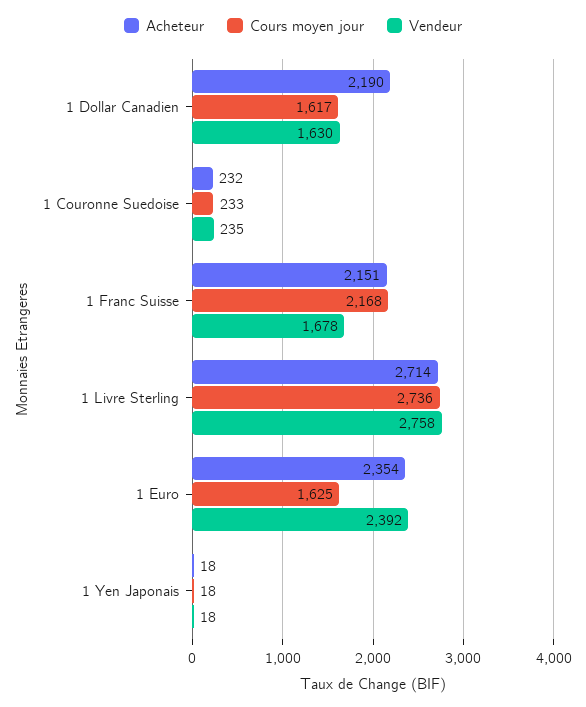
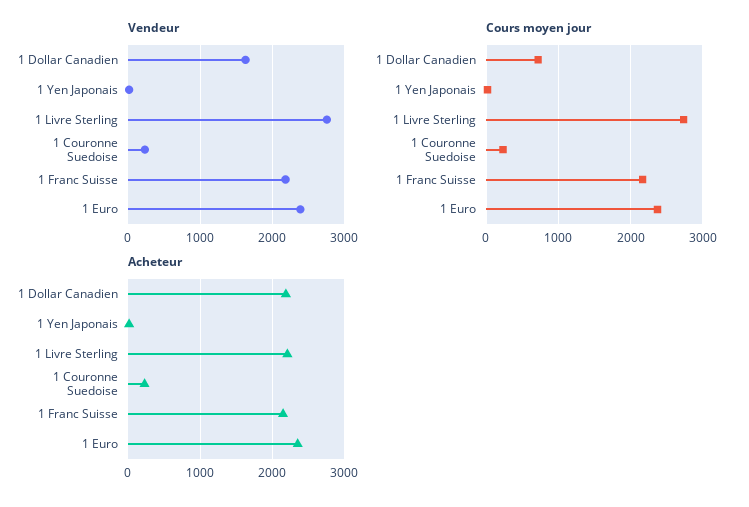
Cours moyen jour, 1 Dollar Canadien: 1617 -> 700
Vendeur, 1 Franc Suisse: 1678 -> 2200
Acheteur, 1 Livre Sterling: 2714 -> 2200
Cours moyen jour, 1 Euro: 1625 -> 2400

